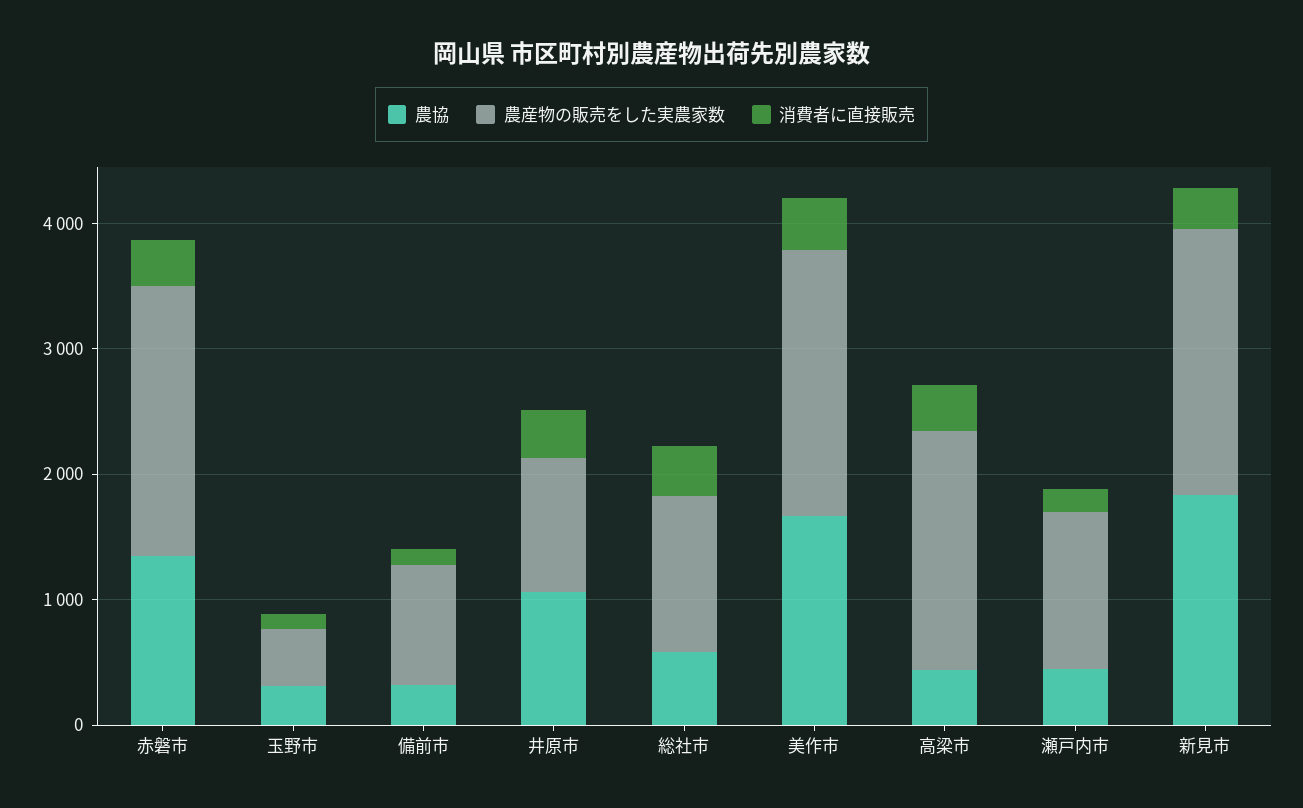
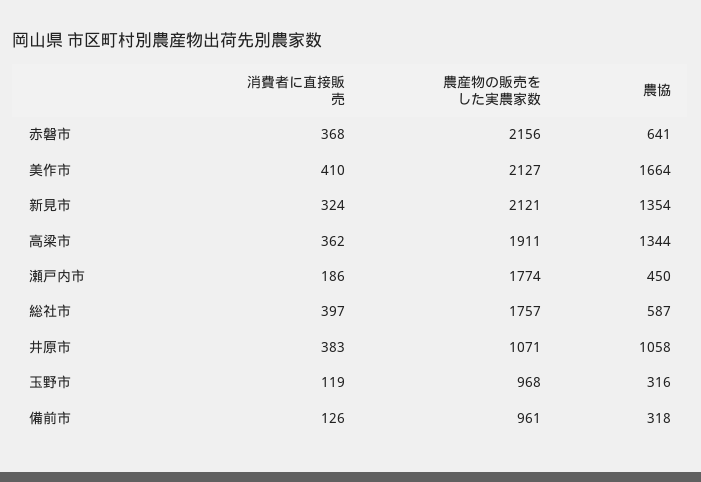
農協, 赤磐市: 1400 -> 641
農産物の販売をした実農家数, 玉野市: 400 -> 968
農産物の販売をした実農家数, 総社市: 1200 -> 1757
農協, 高梁市: 400 -> 1344
農産物の販売をした実農家数, 瀬戸内市: 1200 -> 1774
農協, 新見市: 1800 -> 1354

